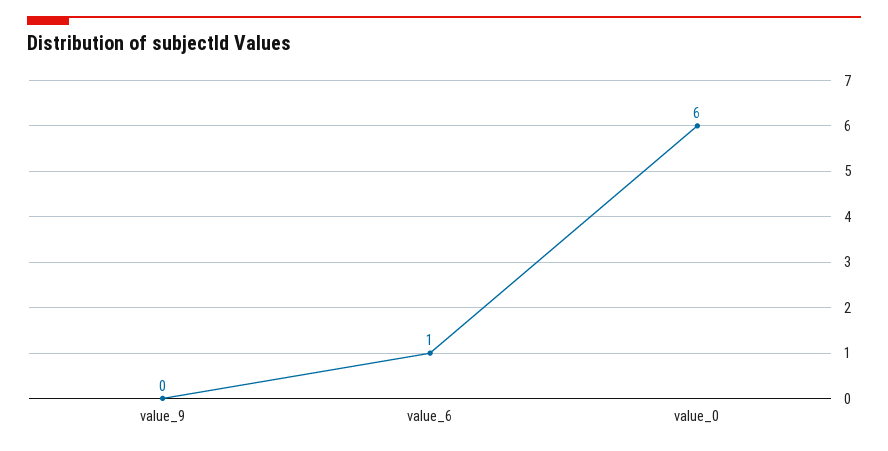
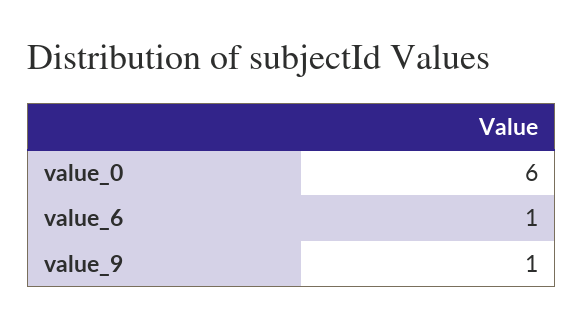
value_9: 0 -> 1

